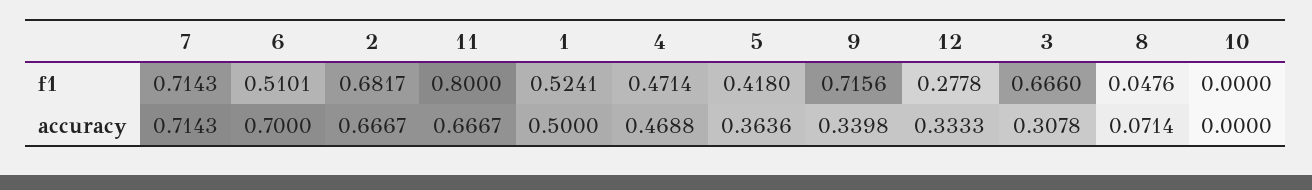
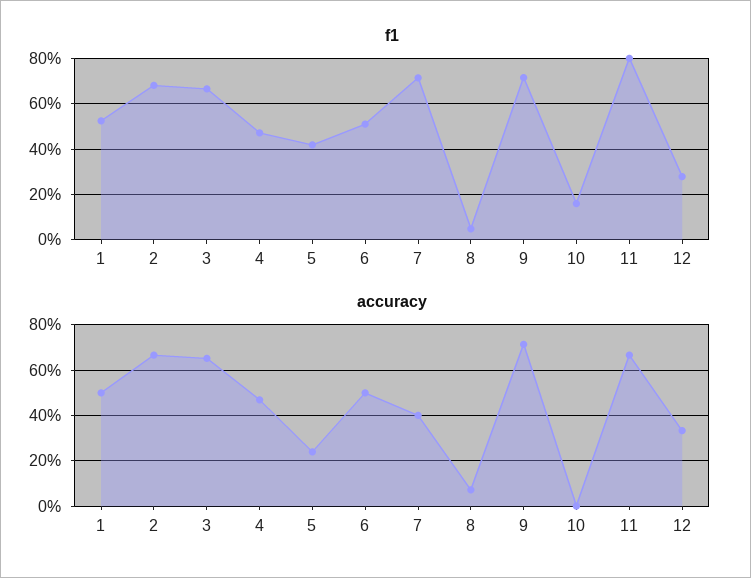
f1, 10: 0 -> 0.15
accuracy, 7: 0.7143 -> 0.4
accuracy, 6: 0.7 -> 0.5
accuracy, 5: 0.3636 -> 0.25
accuracy, 9: 0.3398 -> 0.7
accuracy, 3: 0.3078 -> 0.65

